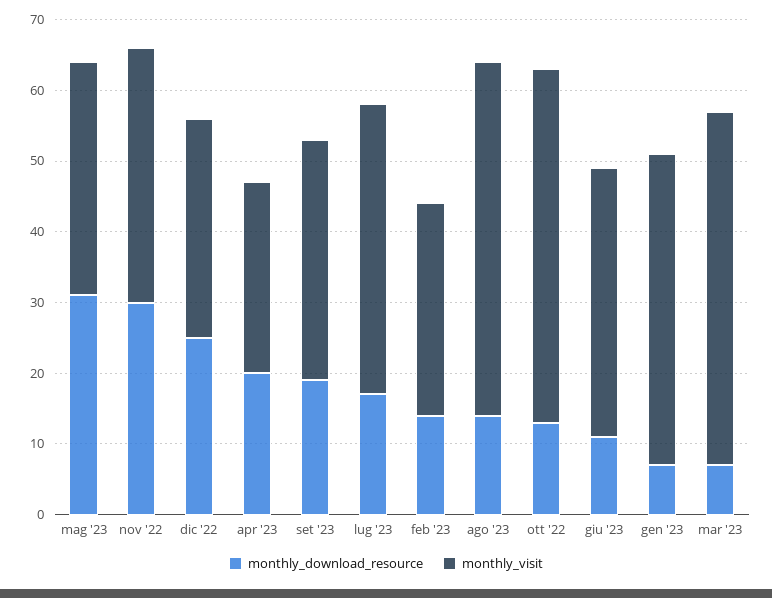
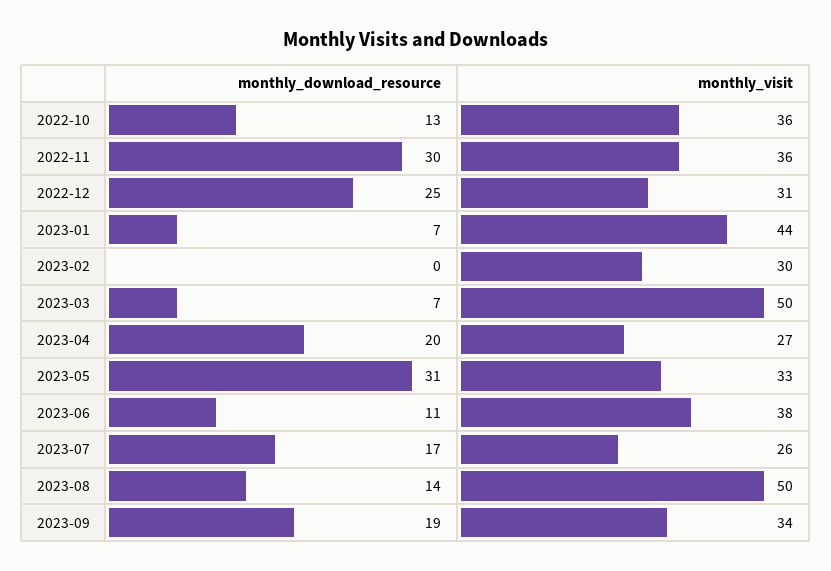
monthly_visit, lug '23: 40 -> 26
monthly_download_resource, feb '23: 15 -> 0
monthly_visit, ott '22: 50 -> 36

